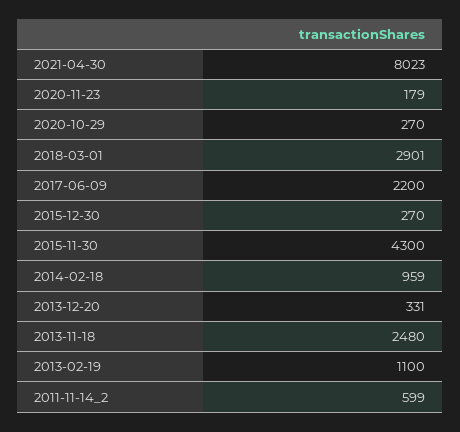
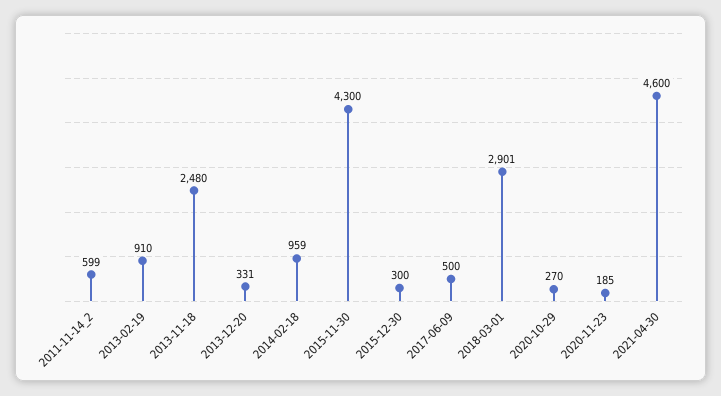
2021-04-30: 8023 -> 4600
2020-11-23: 179 -> 185
2017-06-09: 2200 -> 500
2015-12-30: 270 -> 300
2013-02-19: 1100 -> 910

